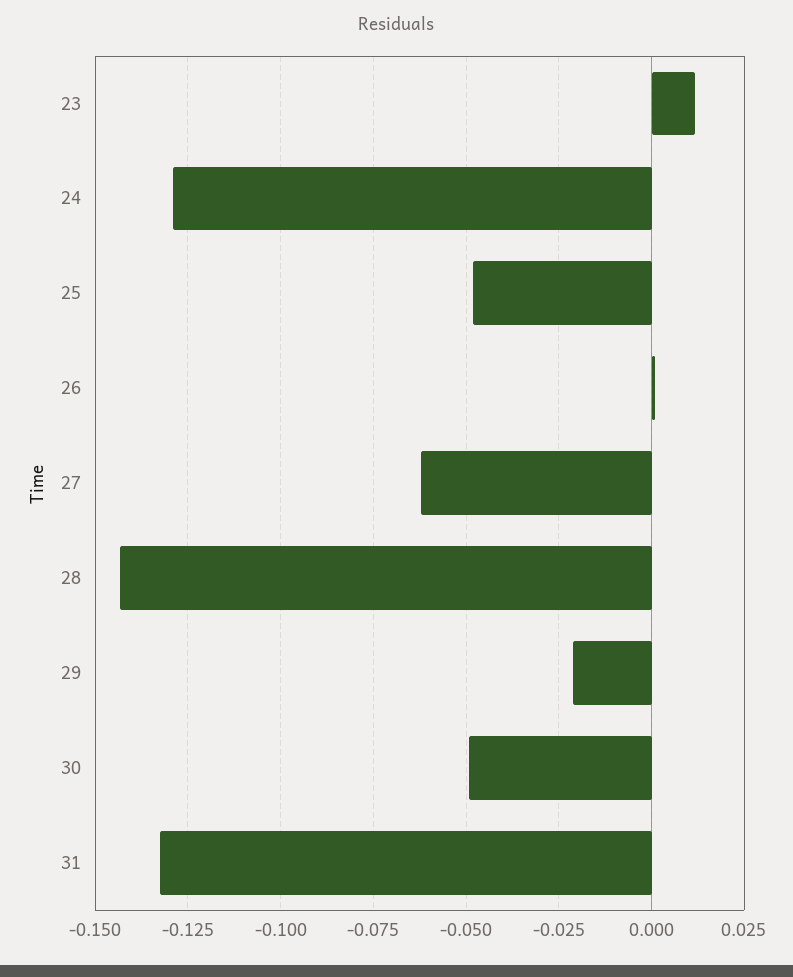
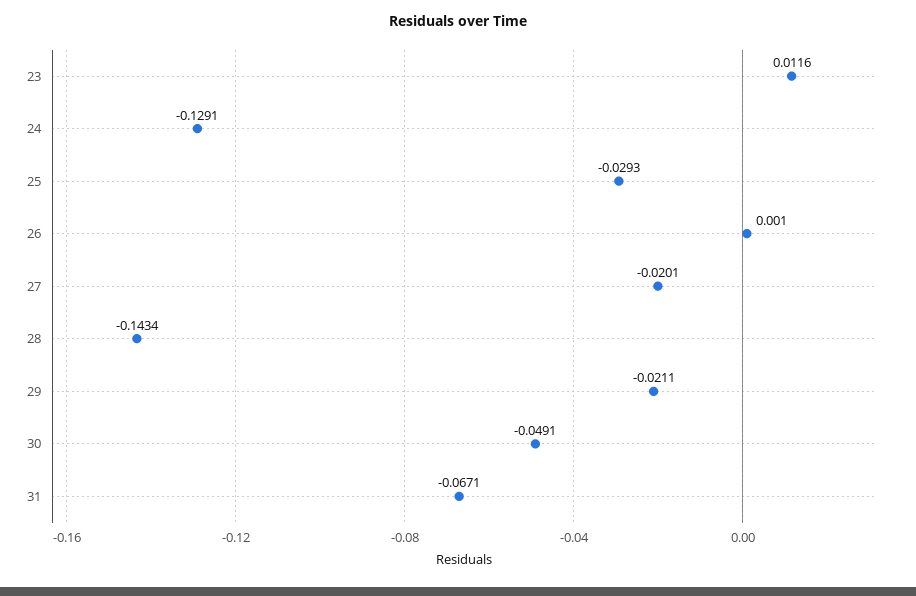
25: -0.0475 -> -0.0293
27: -0.0625 -> -0.0201
31: -0.1325 -> -0.0671

